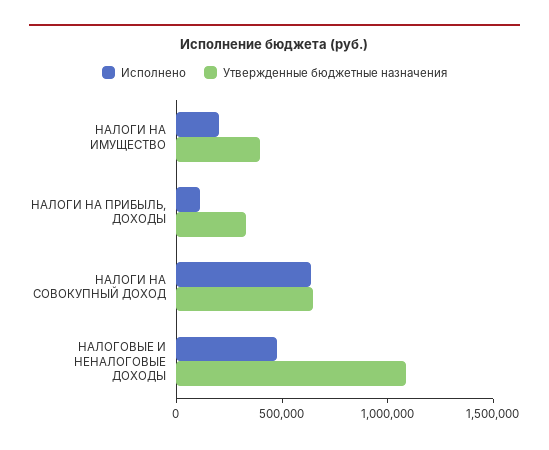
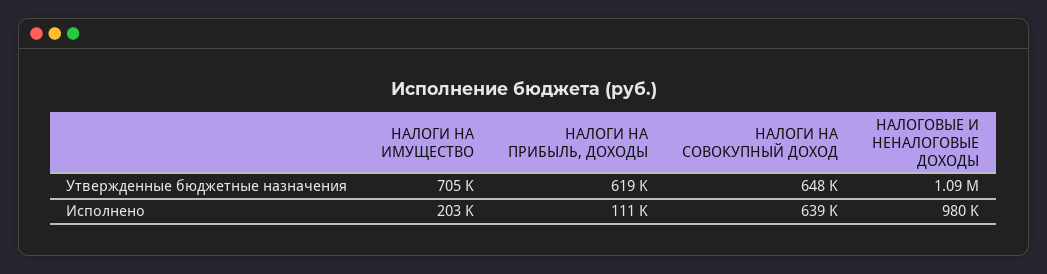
Утвержденные бюджетные назначения, НАЛОГИ НА ИМУЩЕСТВО: 400000 -> 705000
Утвержденные бюджетные назначения, НАЛОГИ НА ПРИБЫЛЬ, ДОХОДЫ: 300000 -> 619000
Исполнено, НАЛОГОВЫЕ И НЕНАЛОГОВЫЕ ДОХОДЫ: 500000 -> 980000

